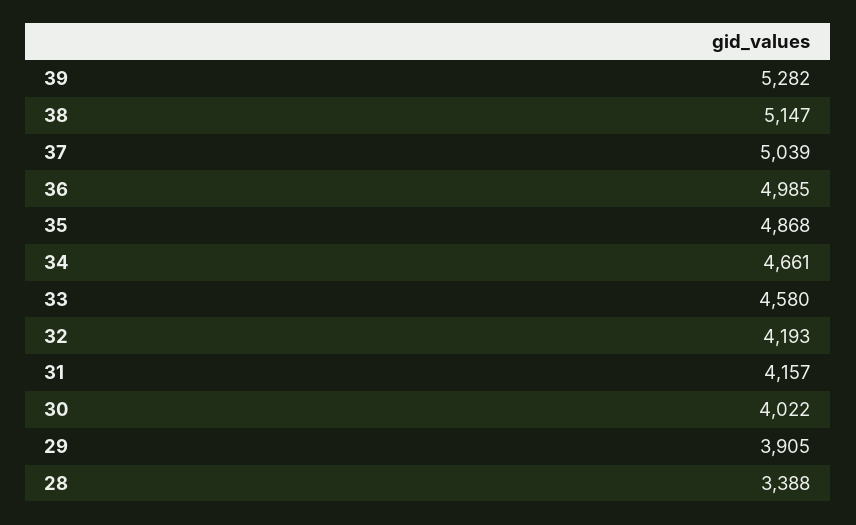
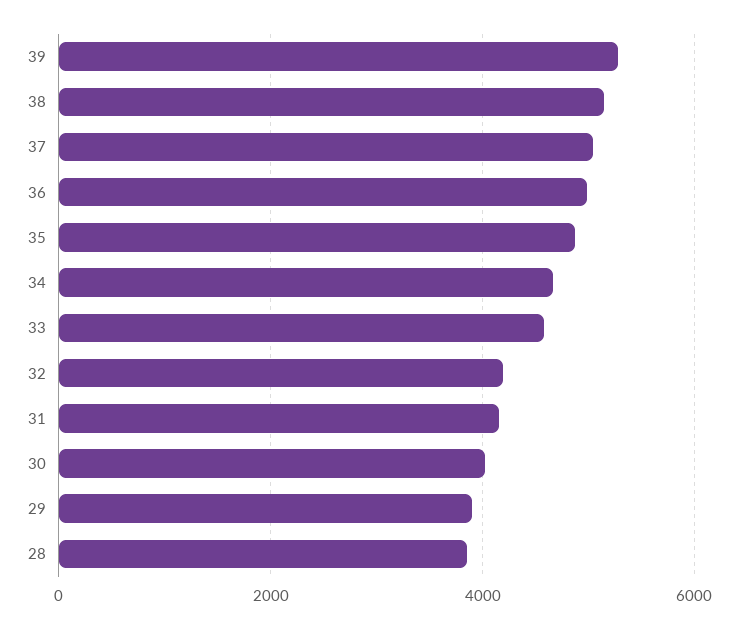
28: 3388 -> 3800

